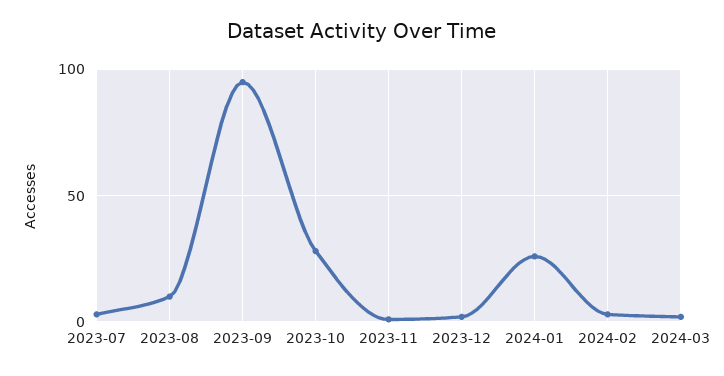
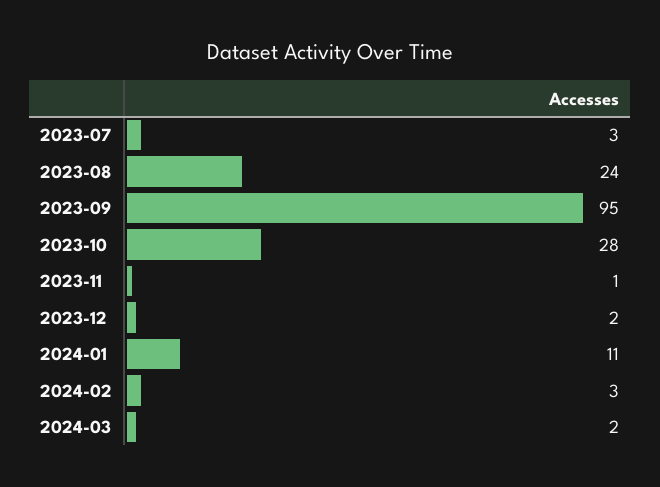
2023-08: 10 -> 24
2024-01: 25 -> 11

